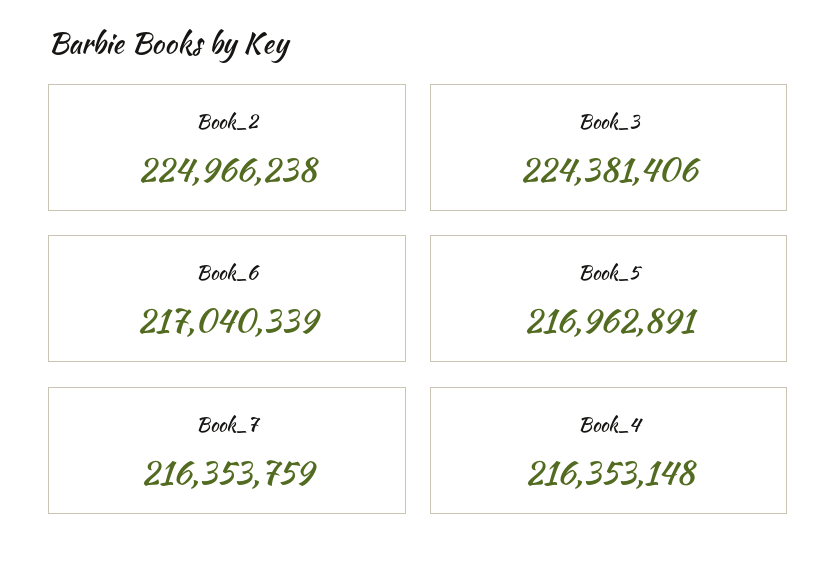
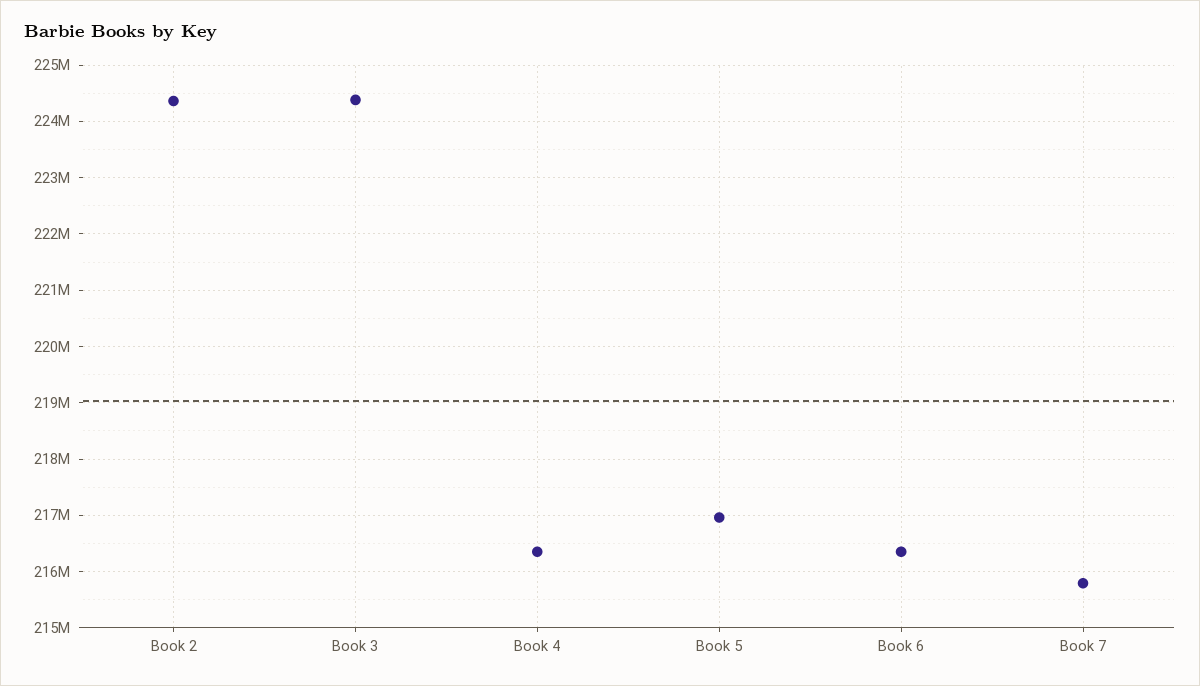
Book_2: 224966238 -> 224400000
Book_6: 217040339 -> 216400000
Book_7: 216353759 -> 215800000

